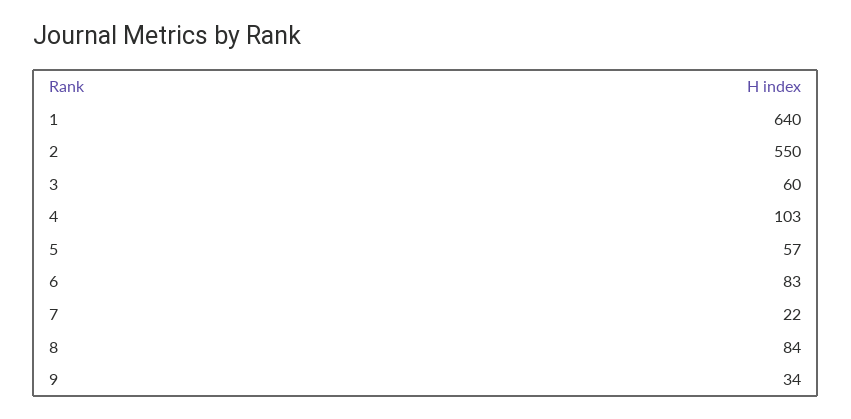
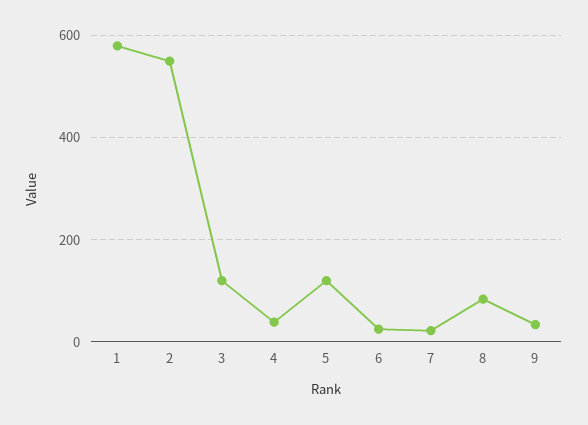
1: 640 -> 580
3: 60 -> 120
4: 103 -> 40
5: 57 -> 120
6: 83 -> 20

